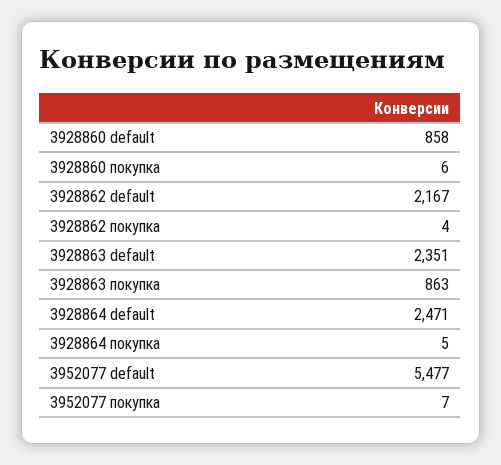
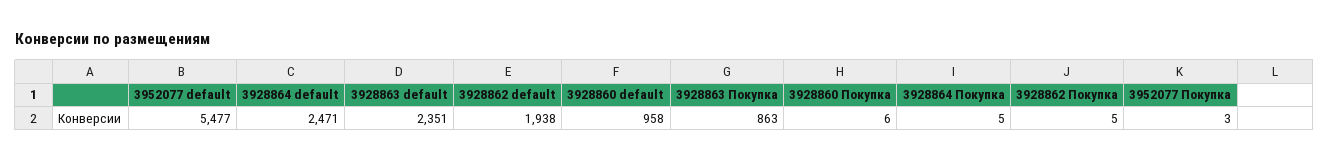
3928860 default: 858 -> 958
3928862 default: 2167 -> 1938
3928862 покупка: 4 -> 5
3952077 покупка: 7 -> 3

